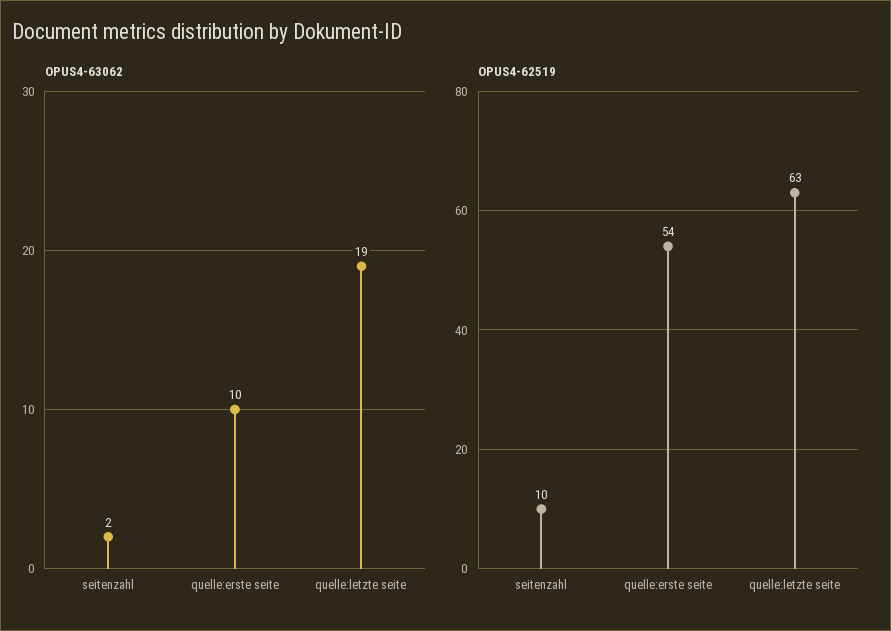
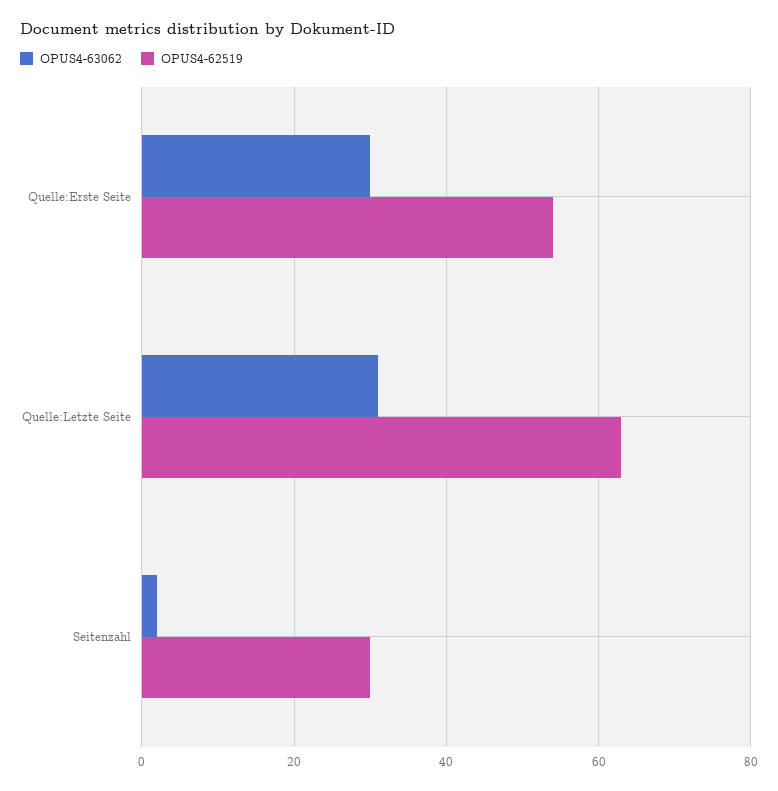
OPUS4-63062, quelle:erste seite: 10 -> 30
OPUS4-63062, quelle:letzte seite: 19 -> 30
OPUS4-62519, seitenzahl: 10 -> 30

